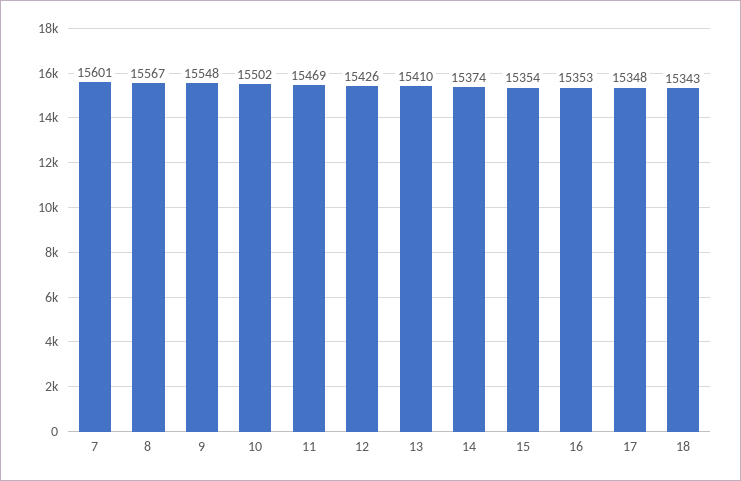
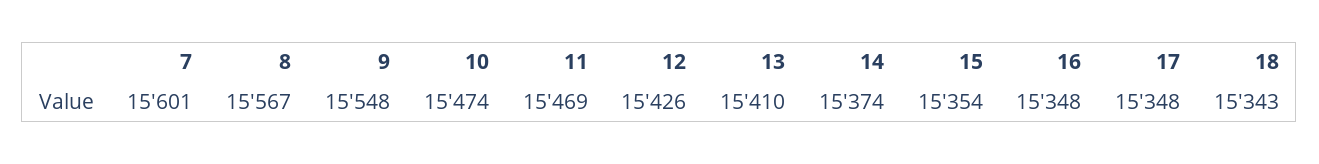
10: 15502 -> 15474
16: 15353 -> 15348

